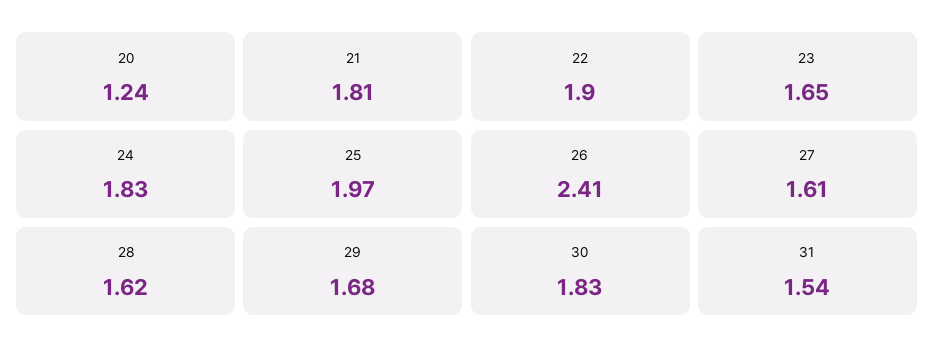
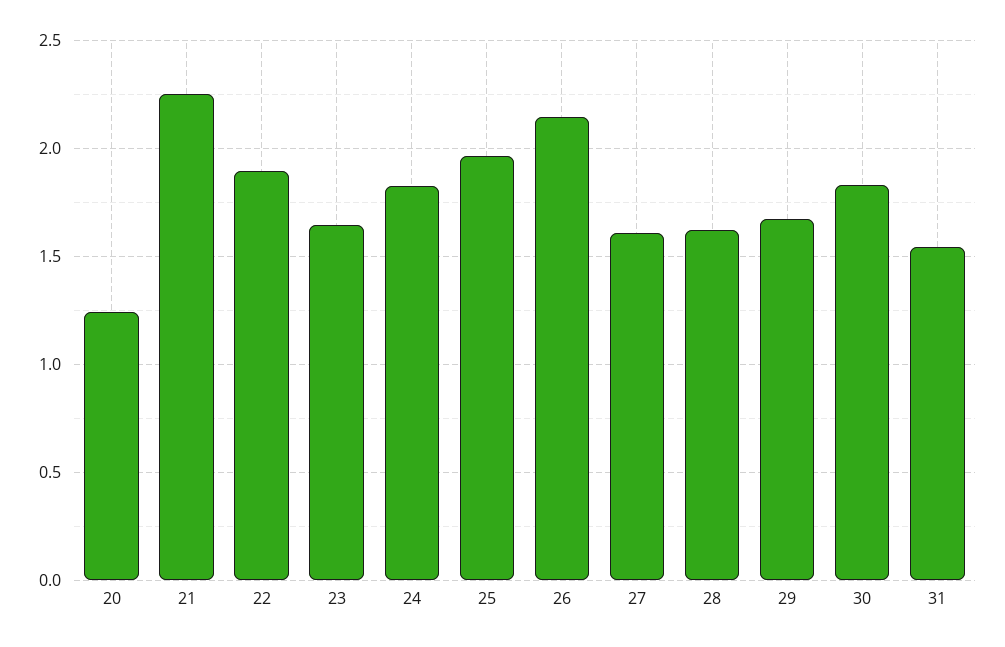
21: 1.81 -> 2.25
26: 2.41 -> 2.15

